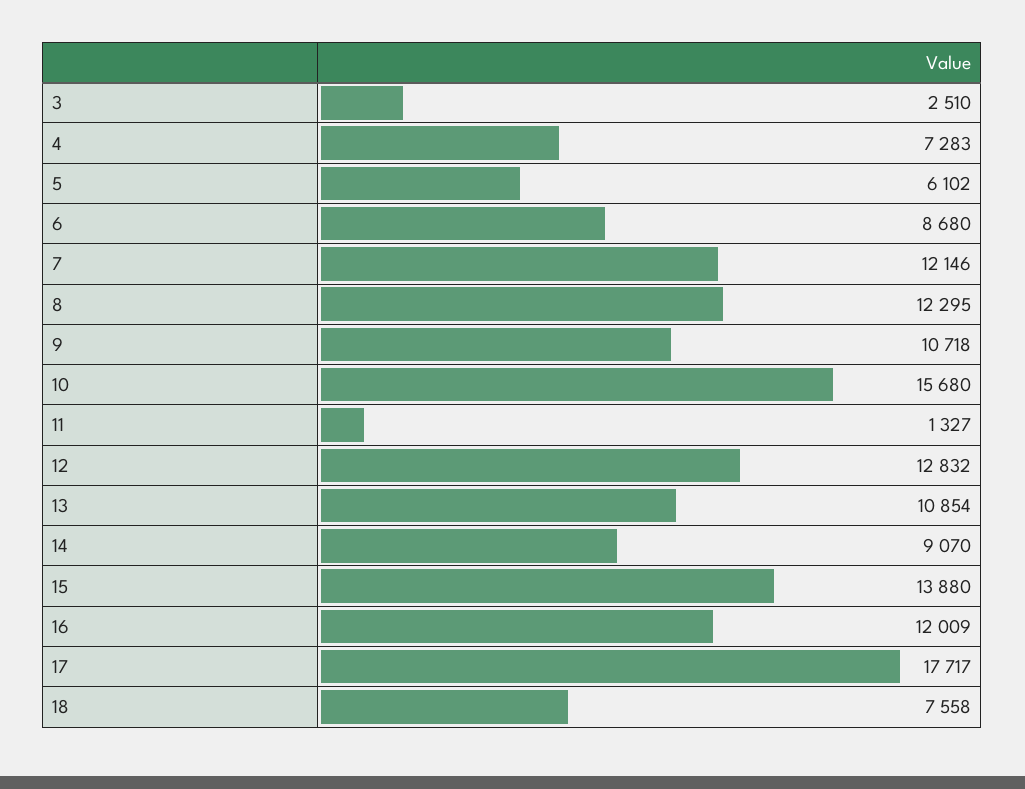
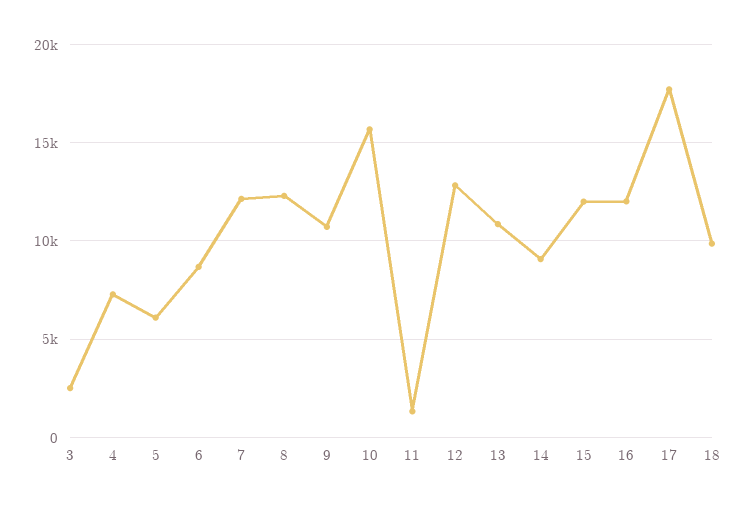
15: 13880 -> 12000
18: 7558 -> 10000

